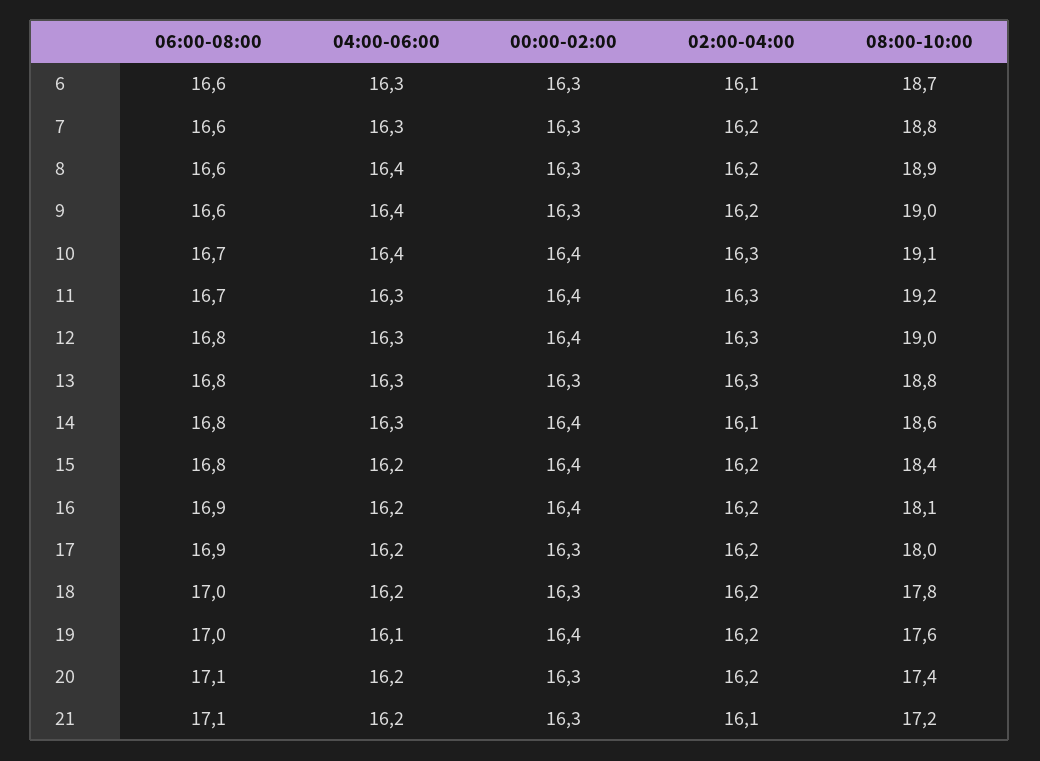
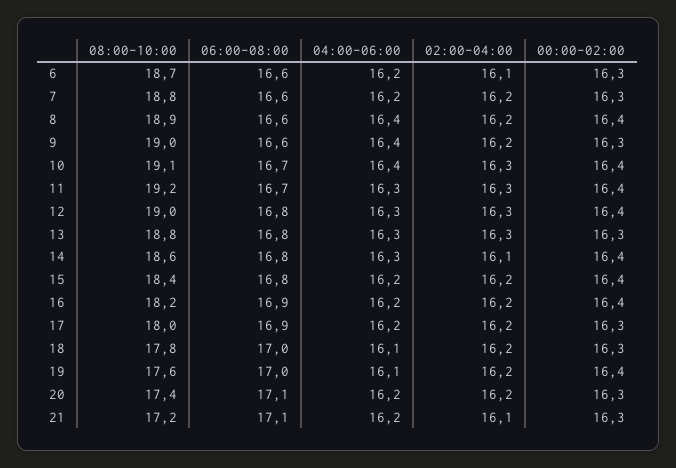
04:00-06:00, 6: 16.3 -> 16.2
04:00-06:00, 7: 16.3 -> 16.2
00:00-02:00, 8: 16.3 -> 16.4
08:00-10:00, 16: 18.1 -> 18.2
04:00-06:00, 18: 16.2 -> 16.1

